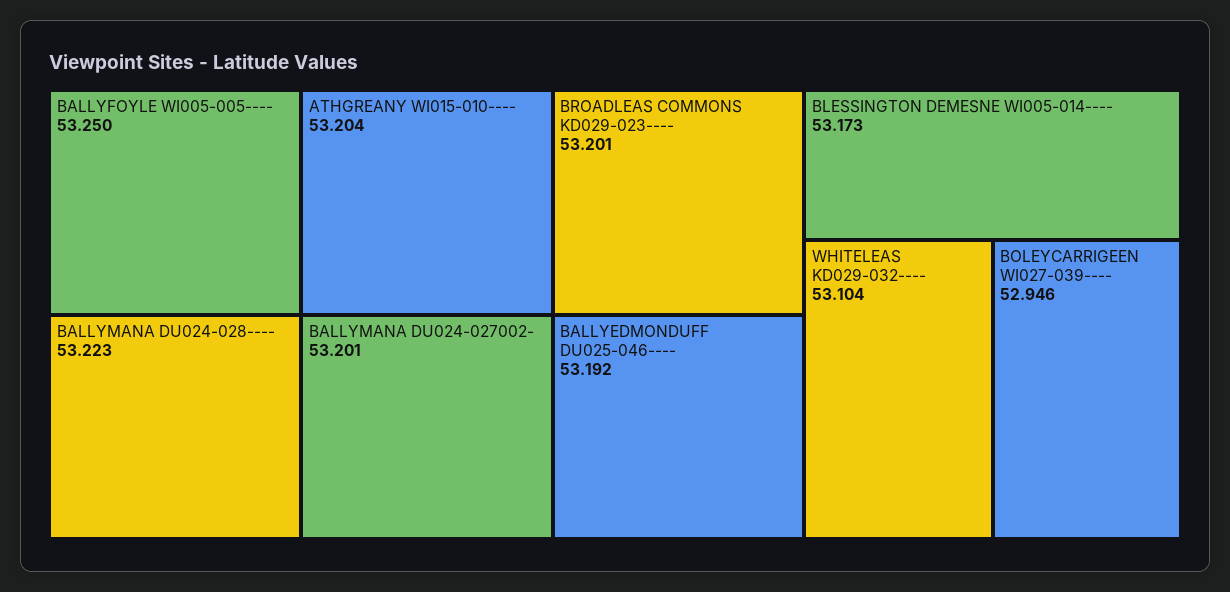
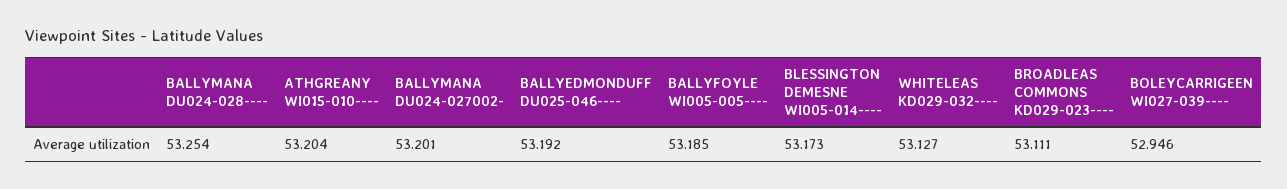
BALLYFOYLE WI005-005----: 53.25 -> 53.185
BALLYMANA DU024-028----: 53.223 -> 53.254
BROADLEAS COMMONS KD029-023----: 53.201 -> 53.111
WHITELEAS KD029-032----: 53.104 -> 53.127

